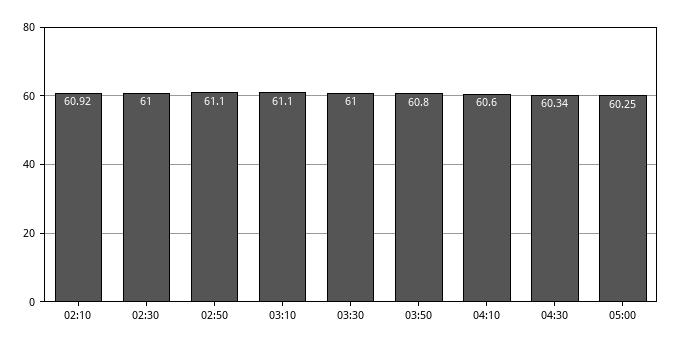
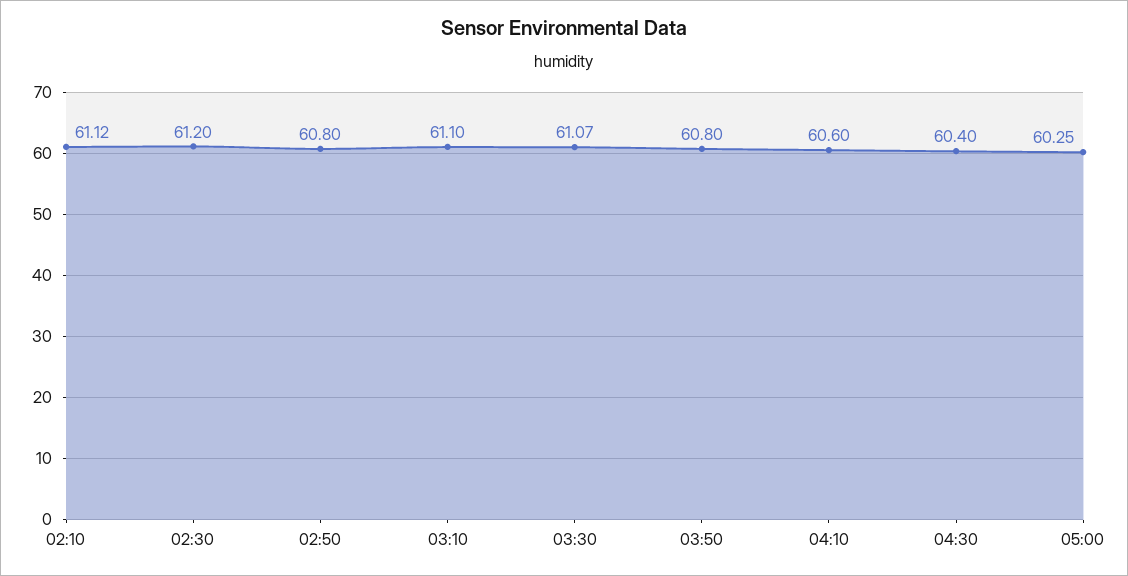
02:10: 60.92 -> 61.12
02:30: 61 -> 61.2
02:50: 61.1 -> 60.8
03:30: 61 -> 61.07
04:30: 60.34 -> 60.4

